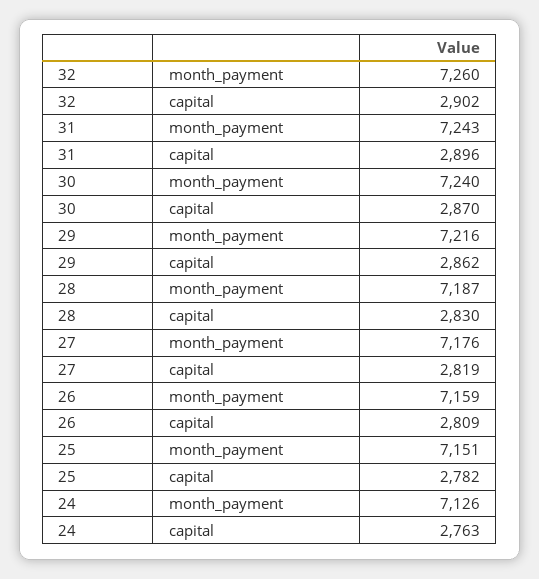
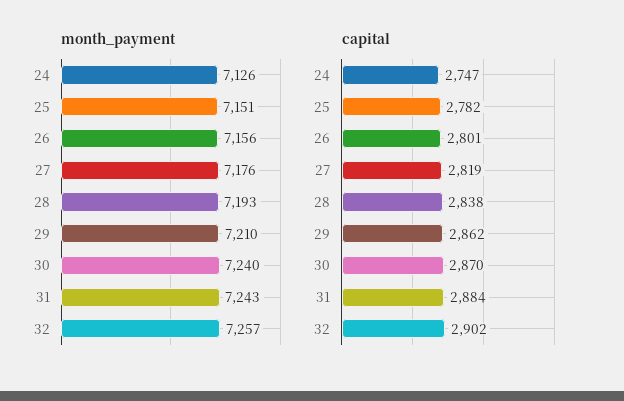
month_payment, 32: 7260 -> 7257
capital, 31: 2896 -> 2884
month_payment, 29: 7216 -> 7210
month_payment, 28: 7187 -> 7193
capital, 28: 2830 -> 2838
month_payment, 26: 7159 -> 7156
capital, 26: 2809 -> 2801
capital, 24: 2763 -> 2747

